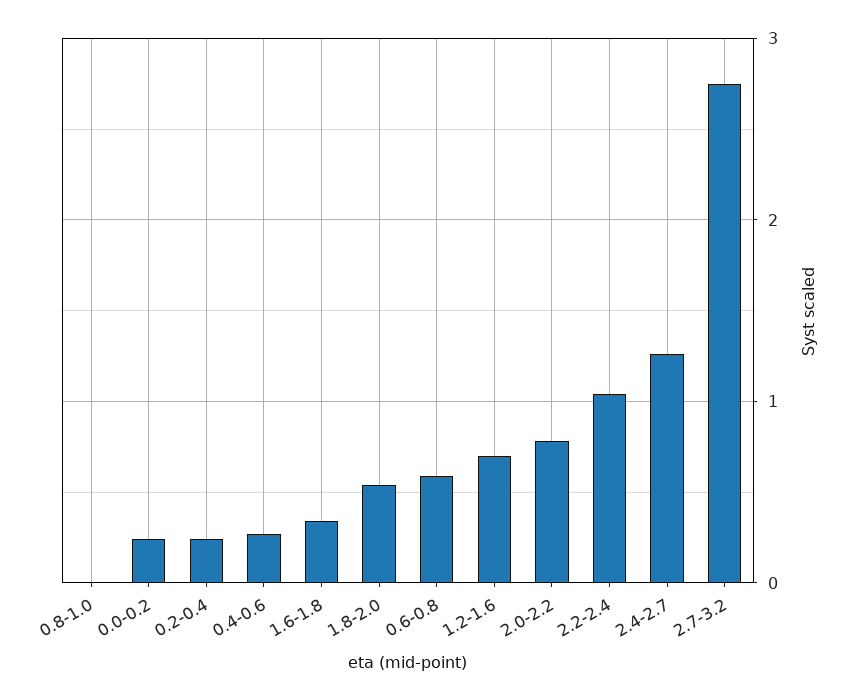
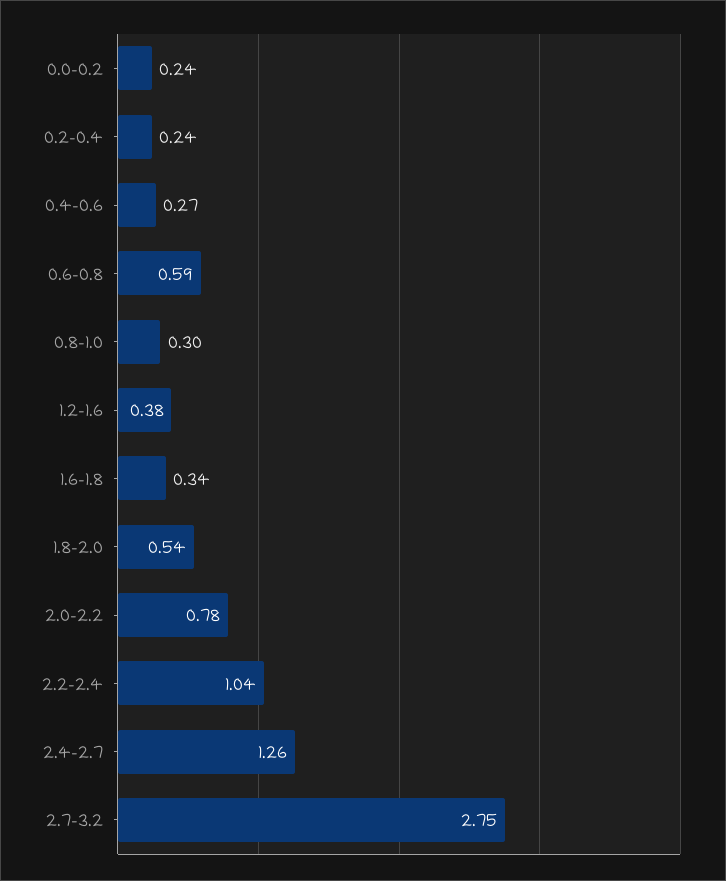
0.8-1.0: 0 -> 0.3
1.2-1.6: 0.7 -> 0.38

